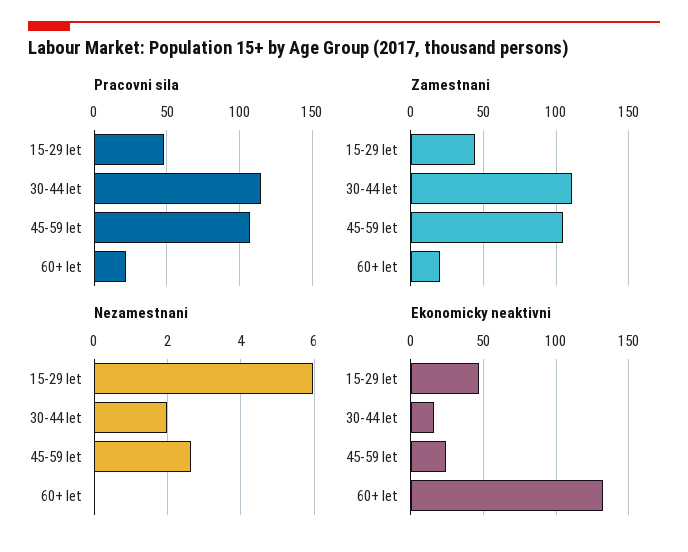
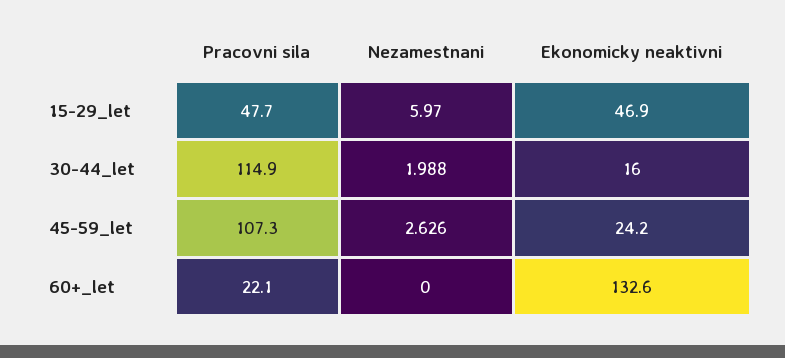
Zamestnani, 15-29 let: 45 -> none
Zamestnani, 30-44 let: 110 -> none
Zamestnani, 45-59 let: 105 -> none
Zamestnani, 60+ let: 20 -> none

